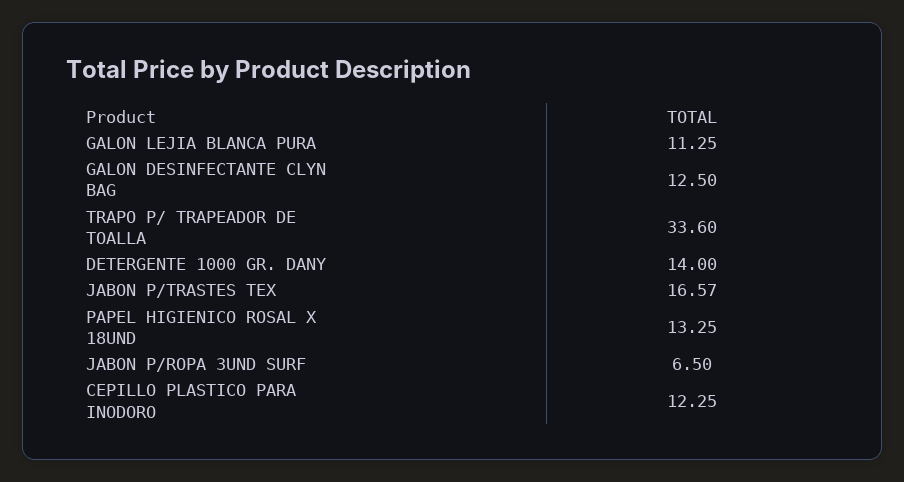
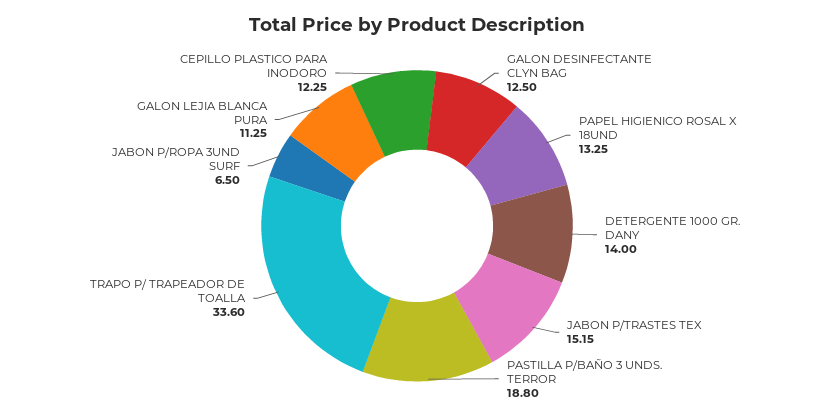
JABON P/TRASTES TEX: 16.57 -> 15.15
PASTILLA P/BAÑO 3 UNDS. TERROR: none -> 18.8

